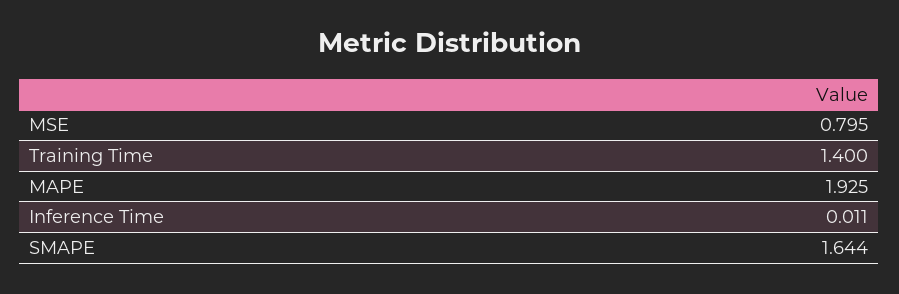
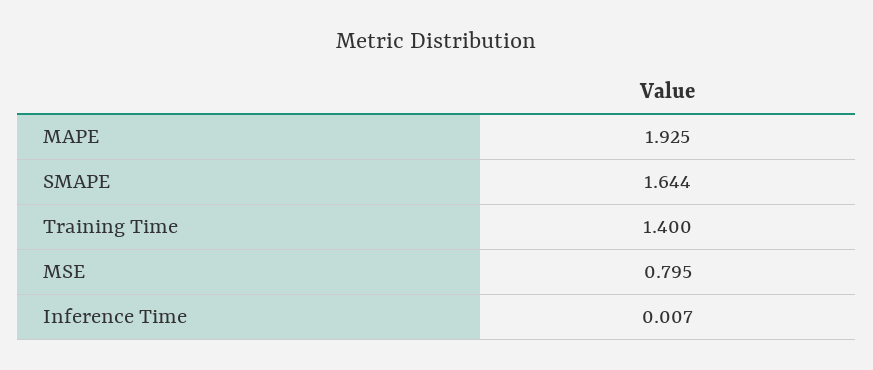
Inference Time: 0.011 -> 0.007

